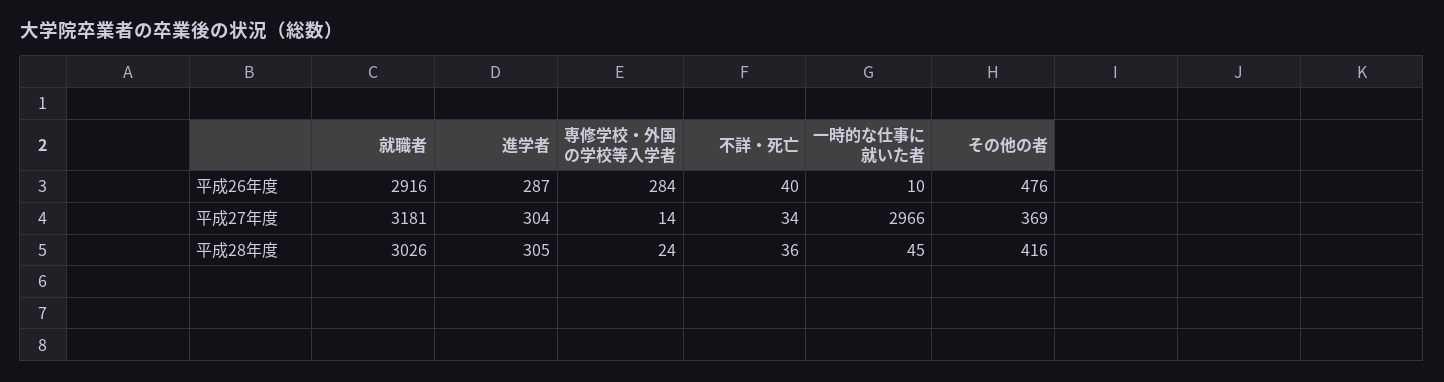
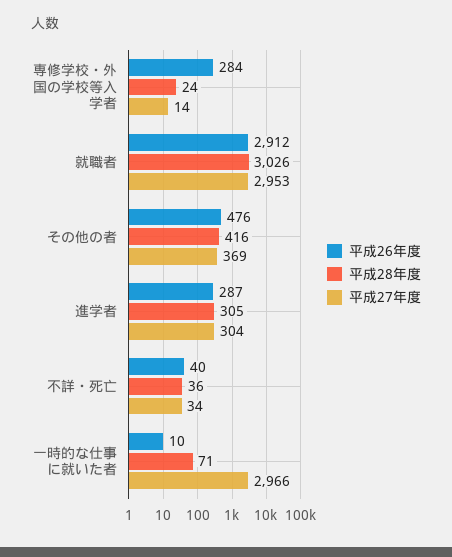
平成26年度, 就職者: 2916 -> 2912
平成27年度, 就職者: 3181 -> 2953
平成28年度, 一時的な仕事に就いた者: 45 -> 71

